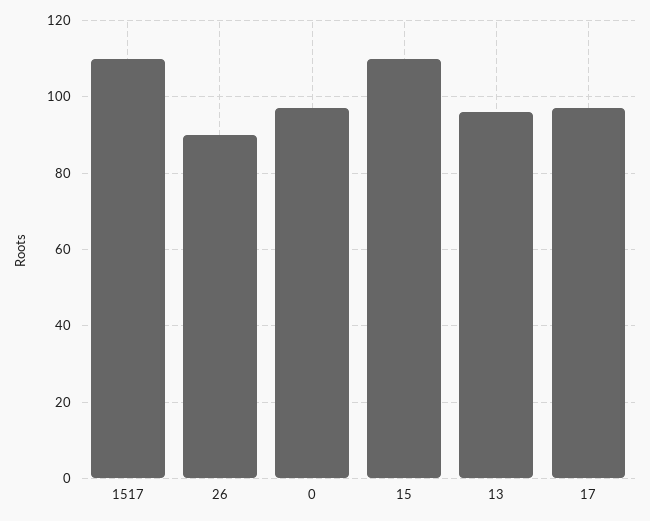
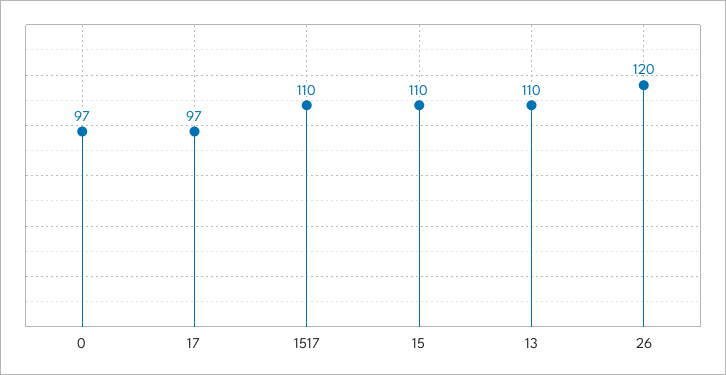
26: 90 -> 120
13: 95 -> 110

